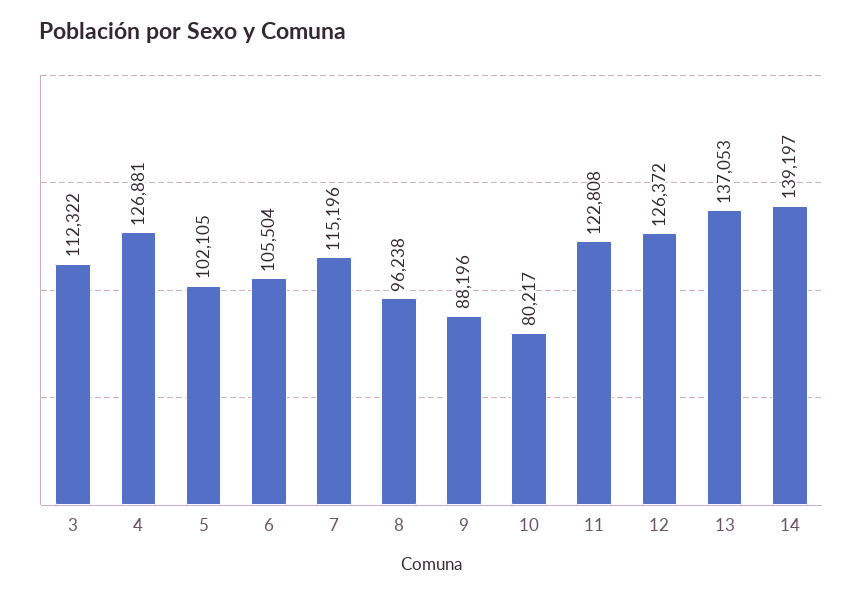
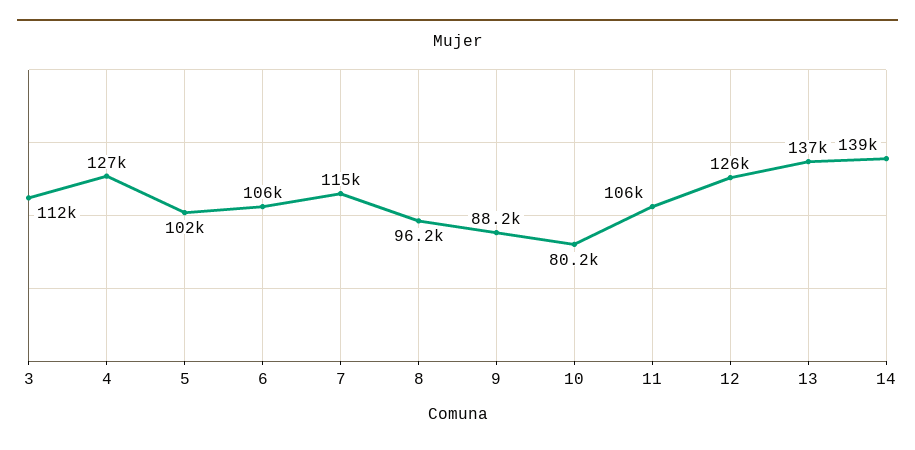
11: 122808 -> 106000

